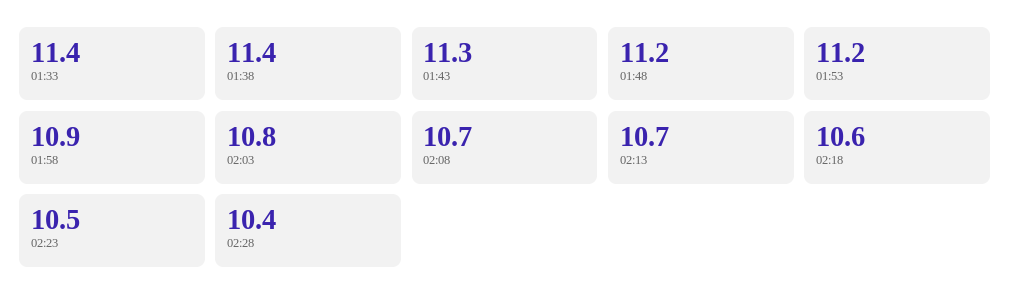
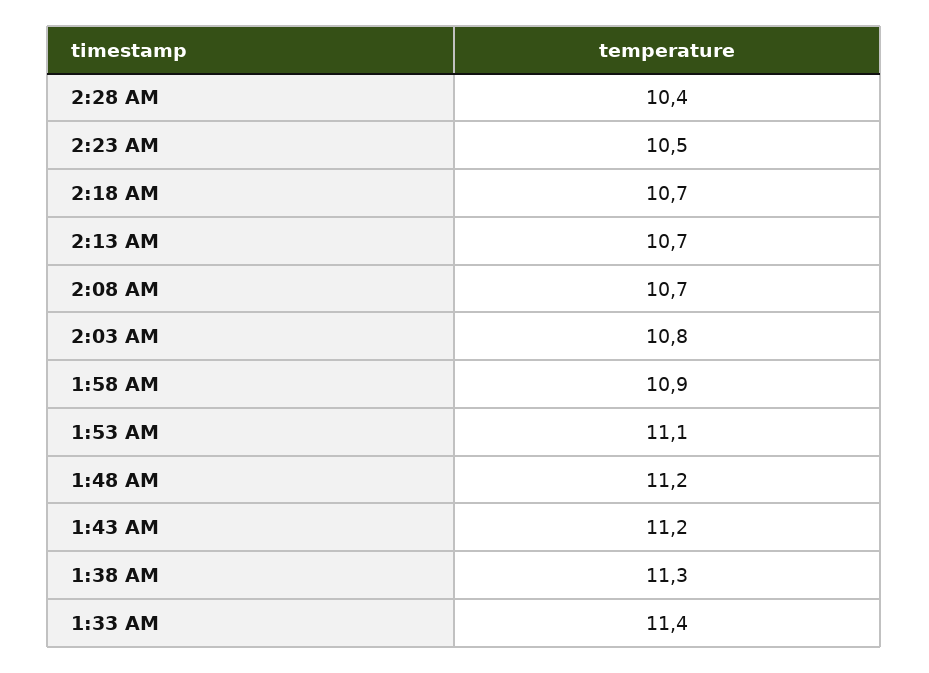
01:38: 11.4 -> 11.3
01:43: 11.3 -> 11.2
01:53: 11.2 -> 11.1
02:18: 10.6 -> 10.7

